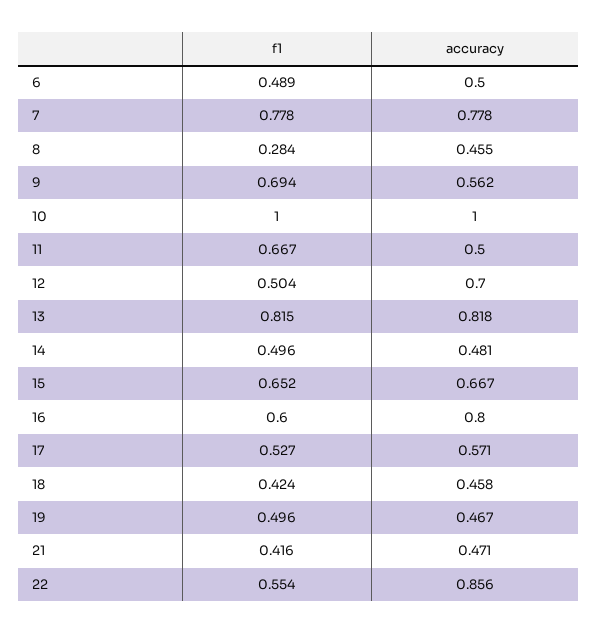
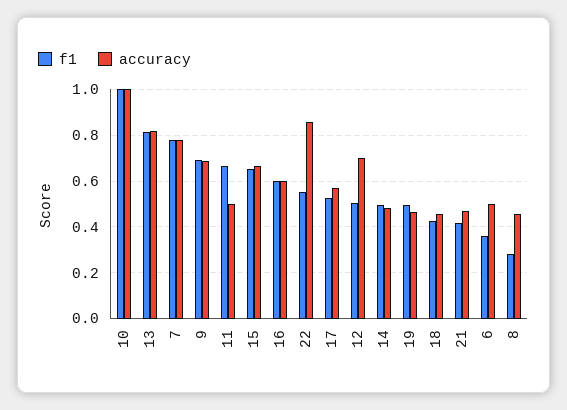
f1, 6: 0.489 -> 0.35
accuracy, 9: 0.562 -> 0.7
accuracy, 16: 0.8 -> 0.6

